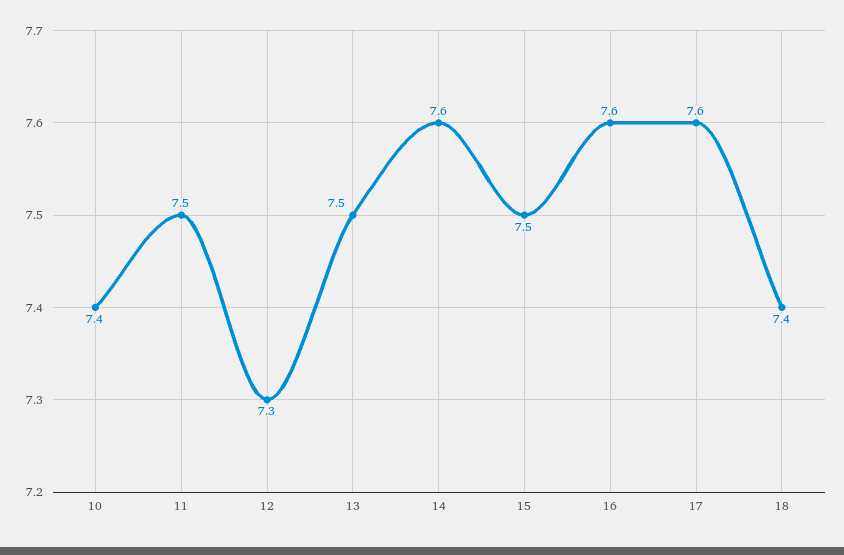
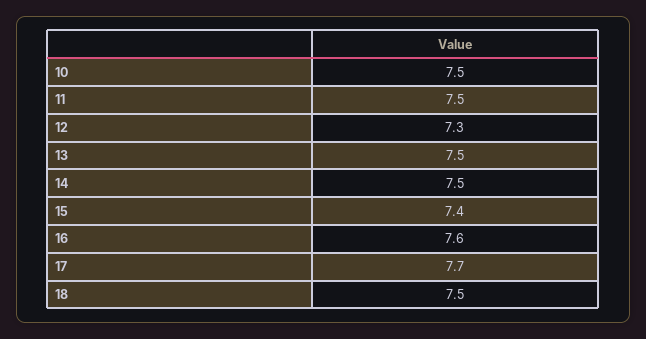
10: 7.4 -> 7.5
14: 7.6 -> 7.5
15: 7.5 -> 7.4
17: 7.6 -> 7.7
18: 7.4 -> 7.5

